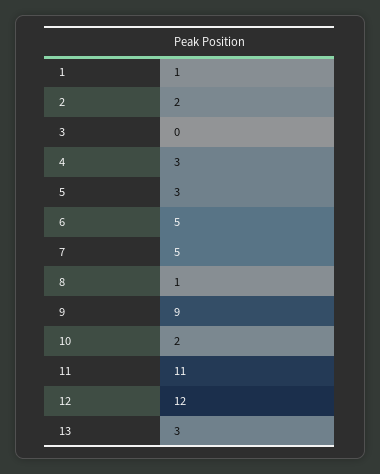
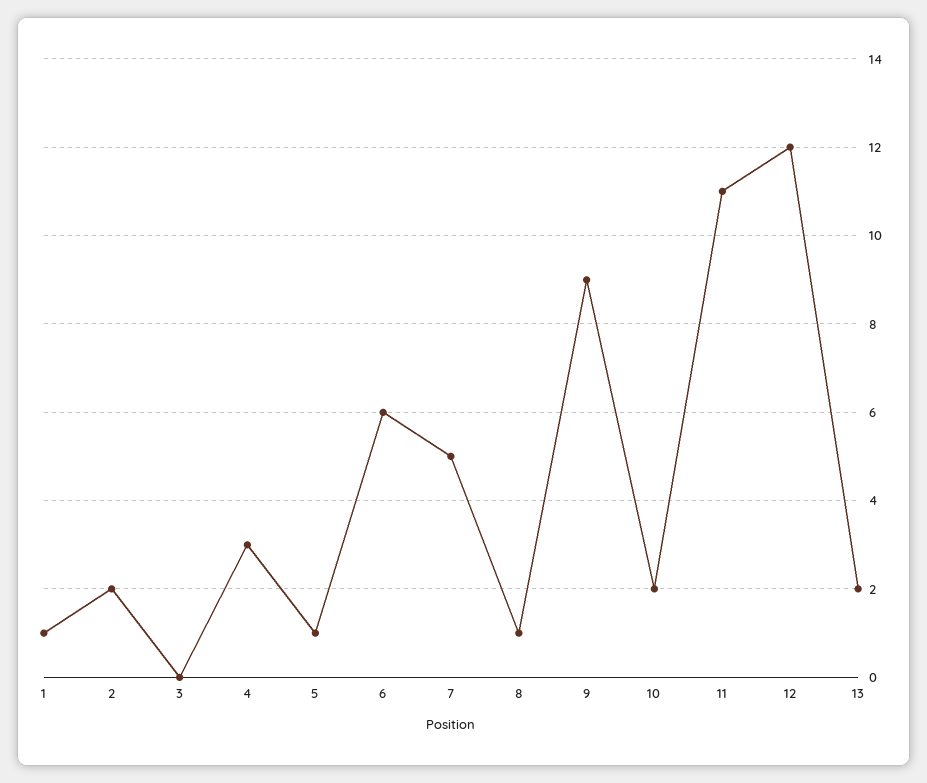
5: 3 -> 1
6: 5 -> 6
13: 3 -> 2

